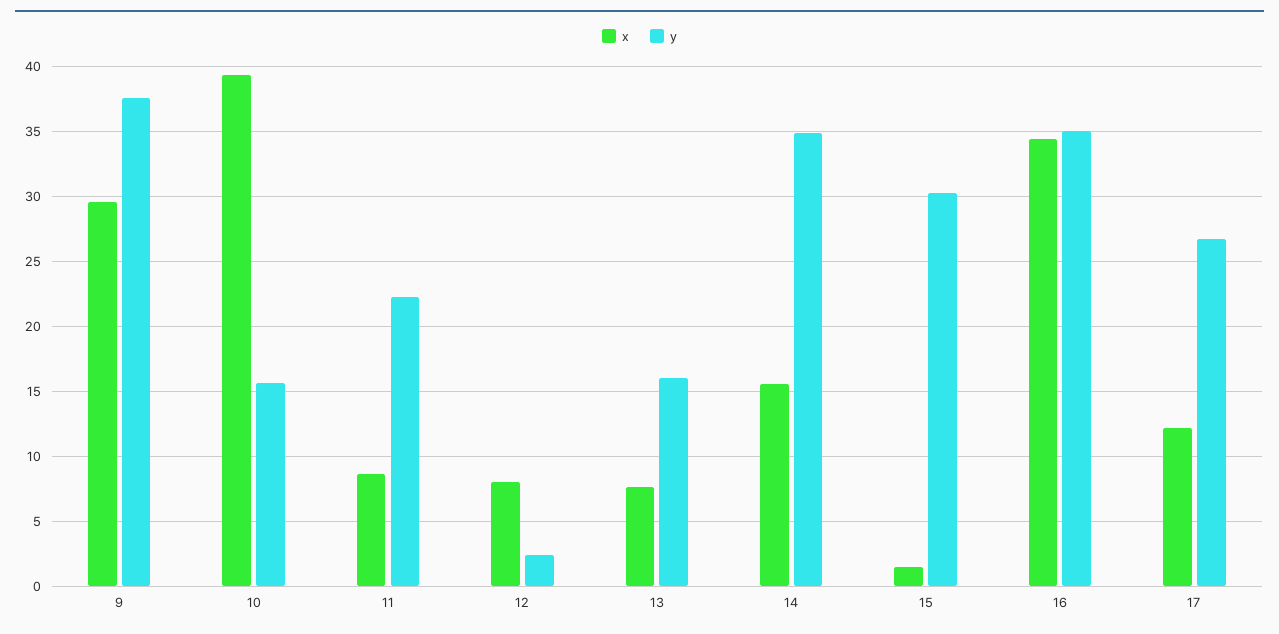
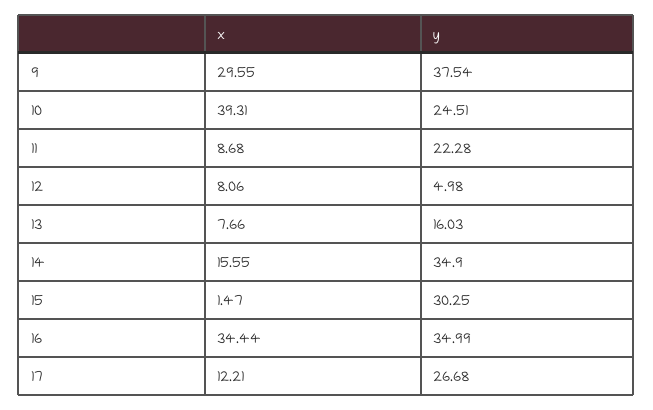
y, 10: 15.5 -> 24.51
y, 12: 2.5 -> 4.98

